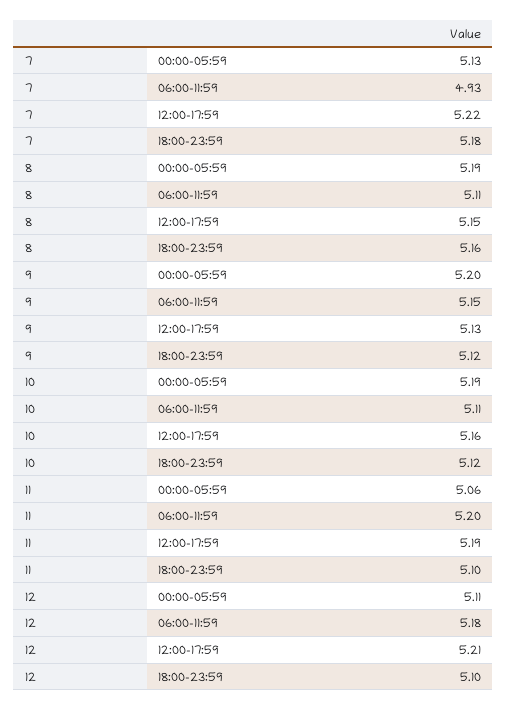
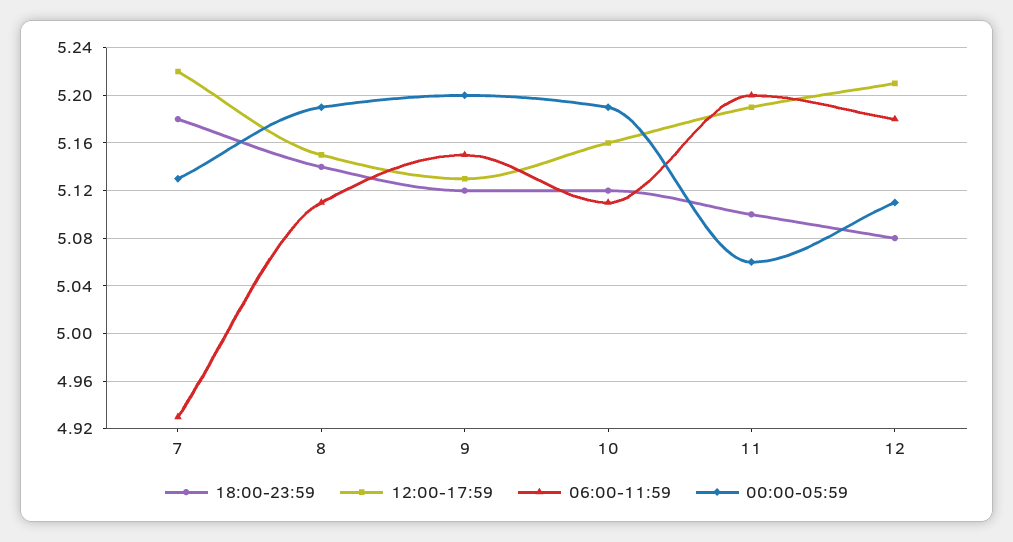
18:00-23:59, 8: 5.16 -> 5.14
18:00-23:59, 12: 5.1 -> 5.08

